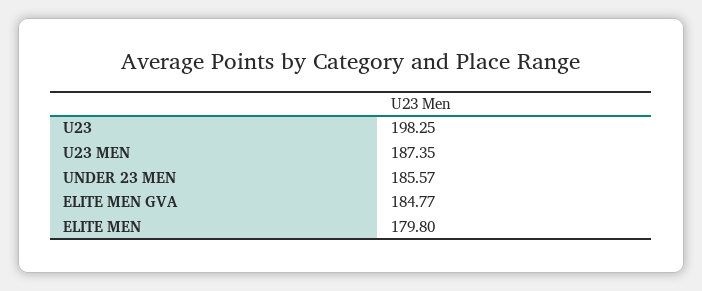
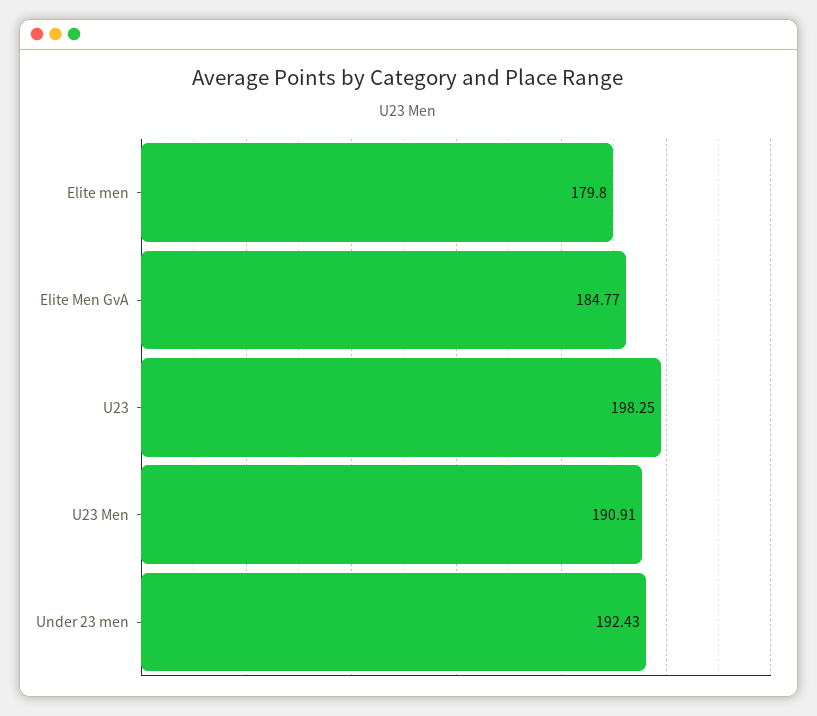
U23 MEN: 187.35 -> 190.91
UNDER 23 MEN: 185.57 -> 192.43

